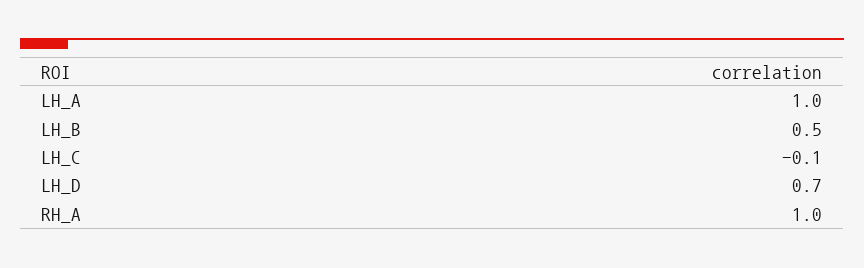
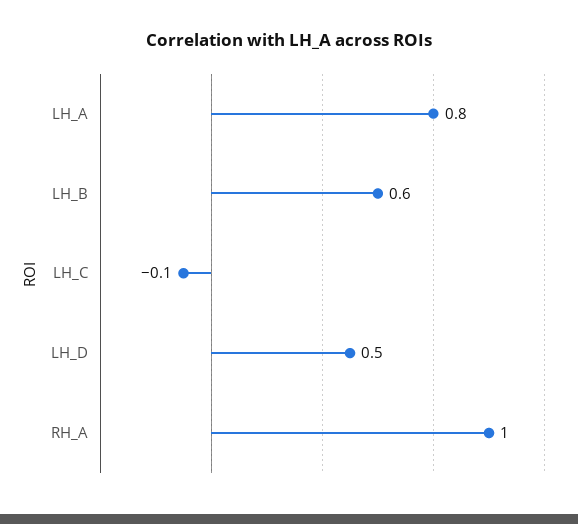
LH_A: 1 -> 0.8
LH_B: 0.5 -> 0.6
LH_D: 0.7 -> 0.5

